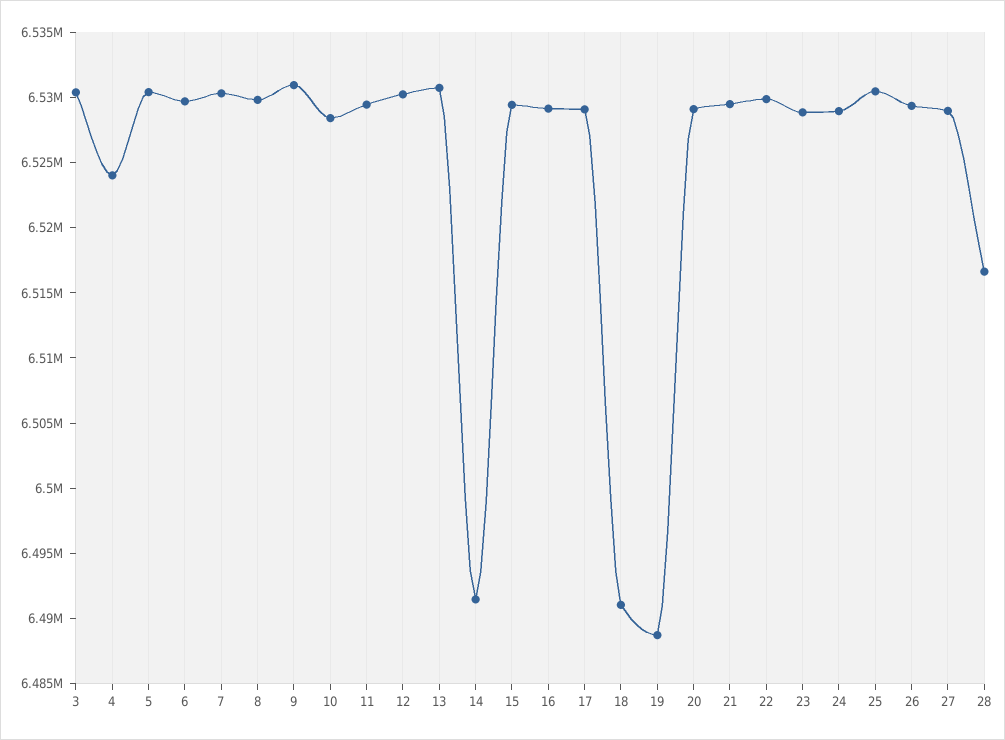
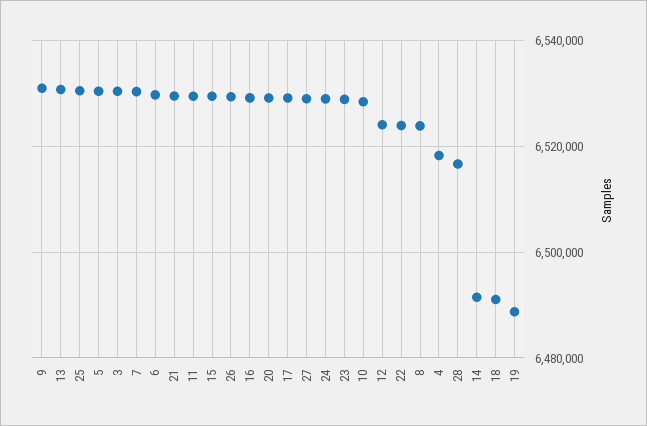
4: 6524000 -> 6518000
8: 6530000 -> 6524000
12: 6530000 -> 6524000
22: 6530000 -> 6524000

